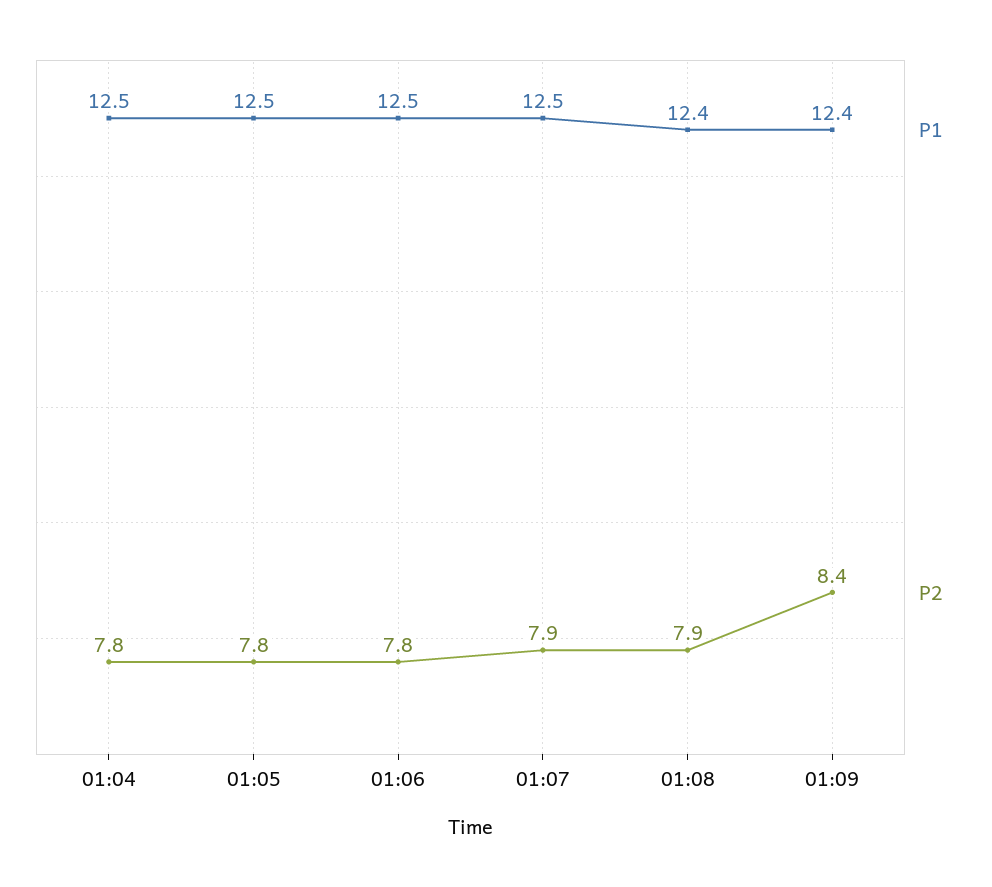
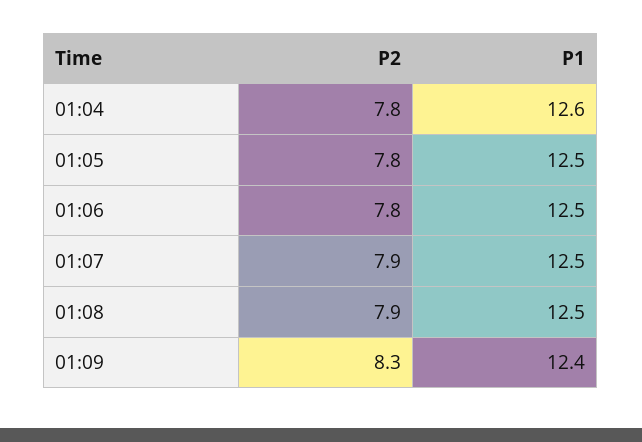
P1, 01:04: 12.5 -> 12.6
P1, 01:08: 12.4 -> 12.5
P2, 01:09: 8.4 -> 8.3

